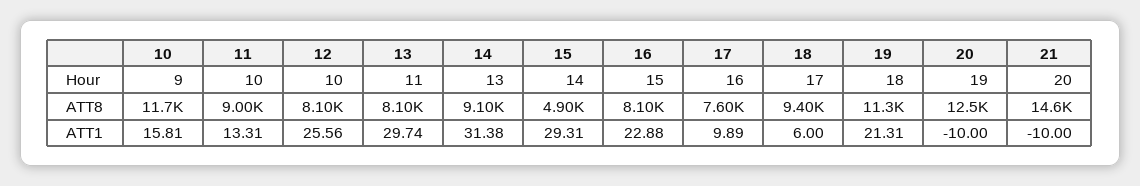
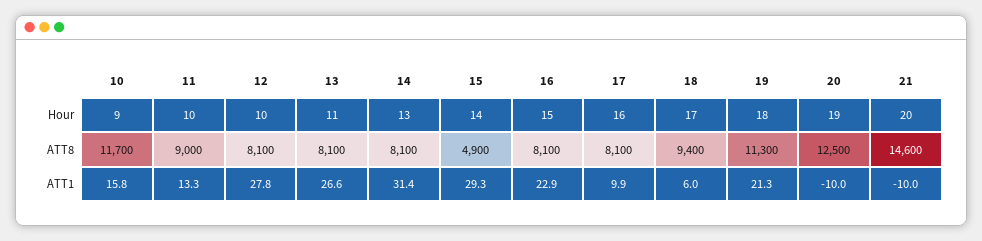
14, ATT8: 9100 -> 8100
17, ATT8: 7600 -> 8100
12, ATT1: 25.56 -> 27.8
13, ATT1: 29.74 -> 26.6

